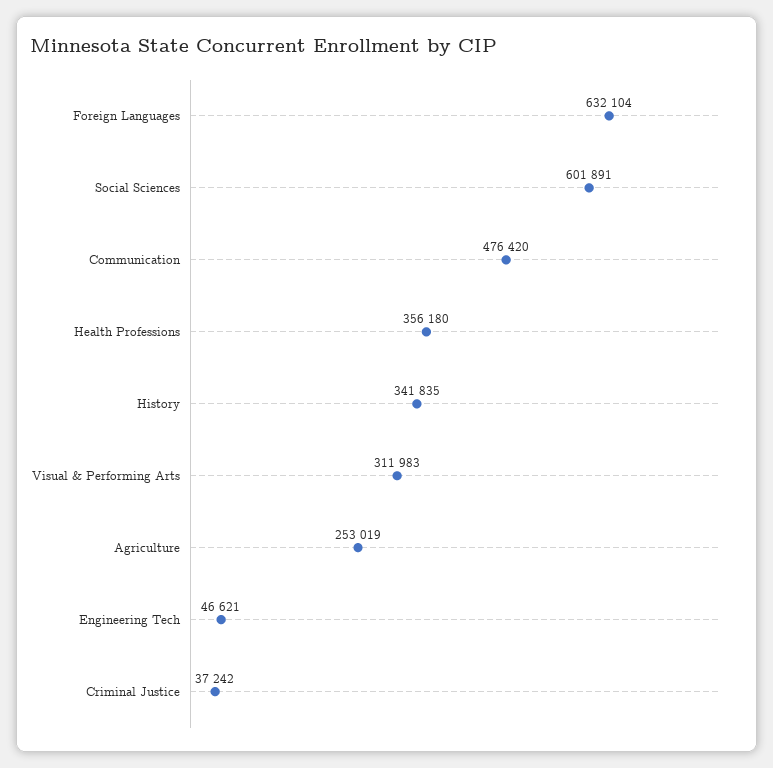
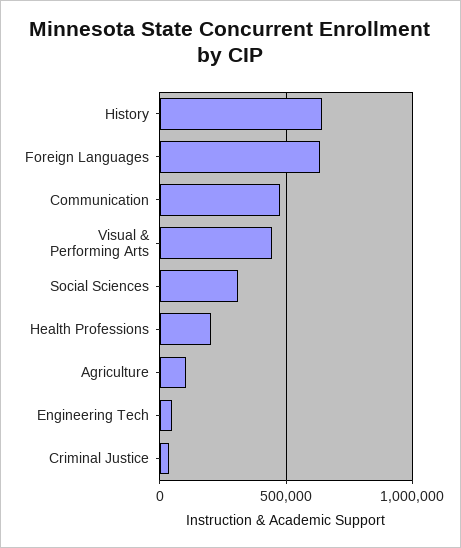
Social Sciences: 601891 -> 300000
Health Professions: 356180 -> 200000
History: 341835 -> 650000
Visual & Performing Arts: 311983 -> 450000
Agriculture: 253019 -> 100000

